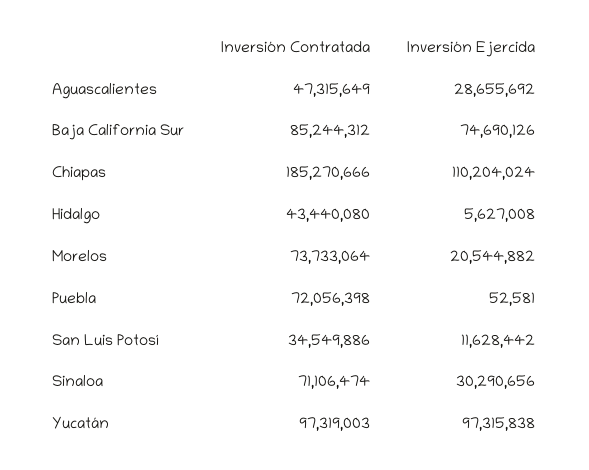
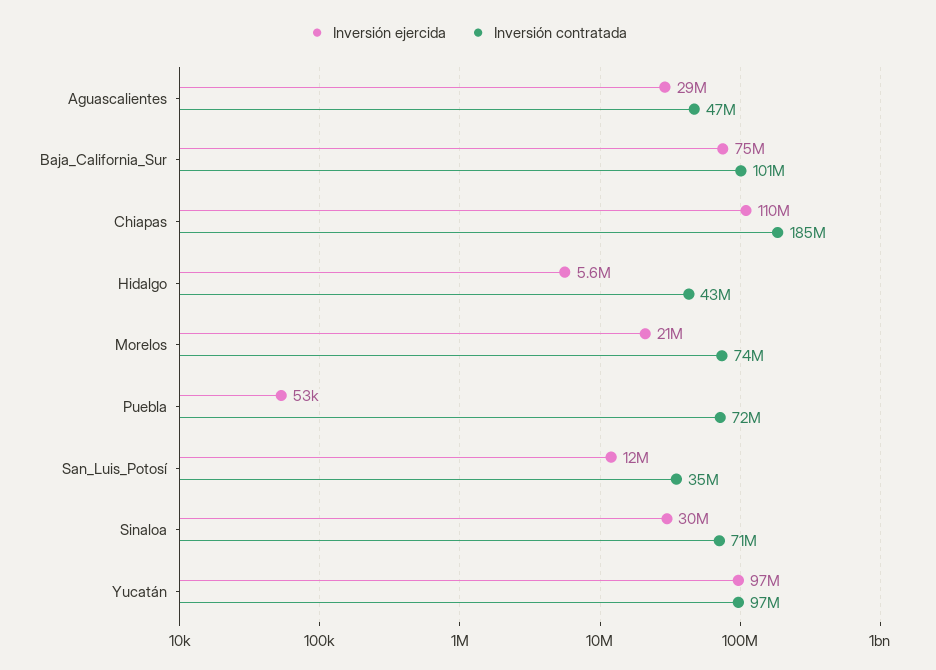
Inversión Contratada, Baja California Sur: 85244312 -> 101000000

